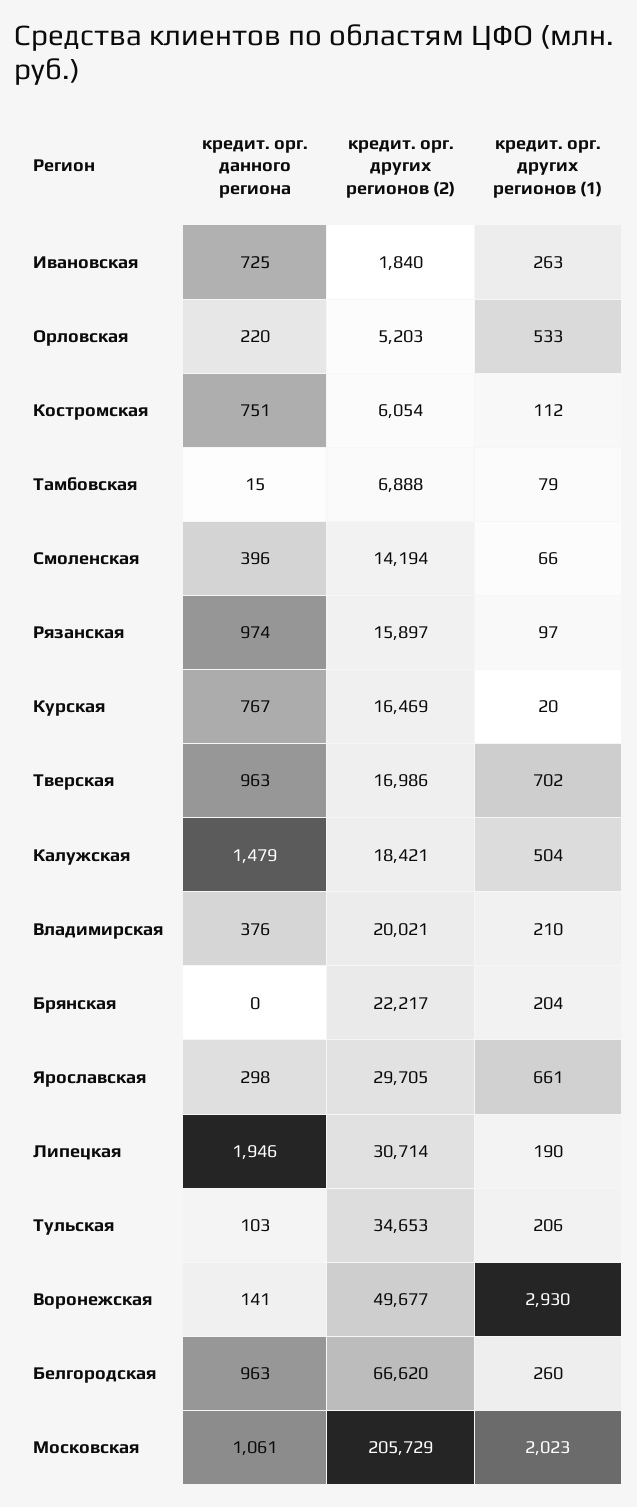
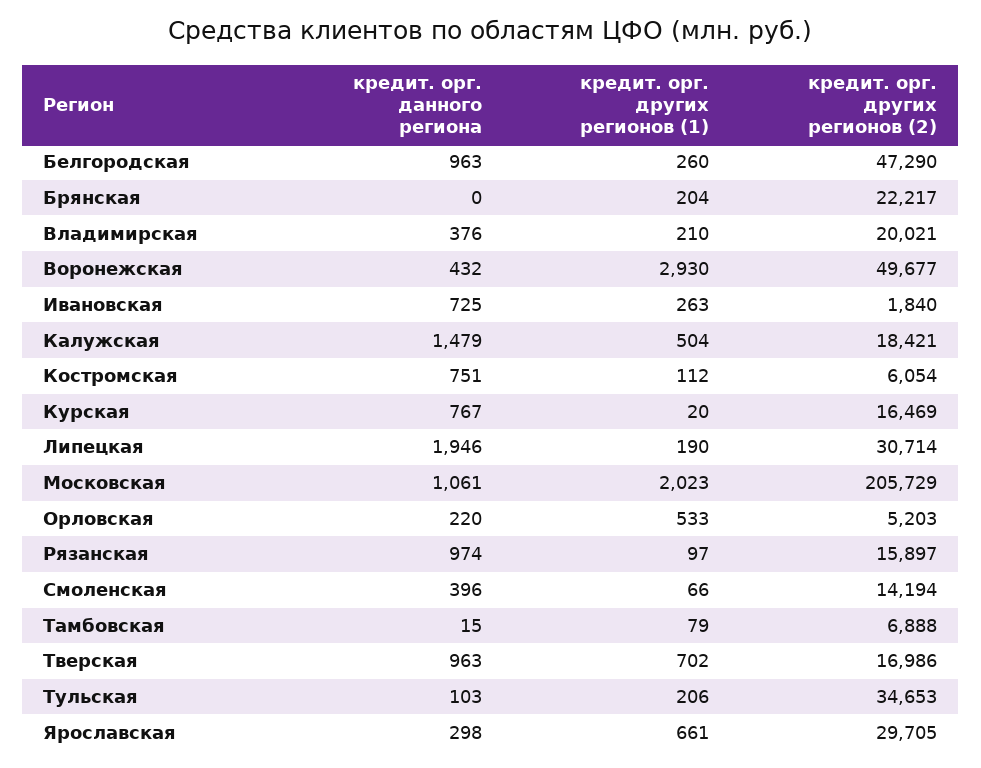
кредит. орг. данного региона, Воронежская: 141 -> 432
кредит. орг. других регионов (2), Белгородская: 66620 -> 47290

